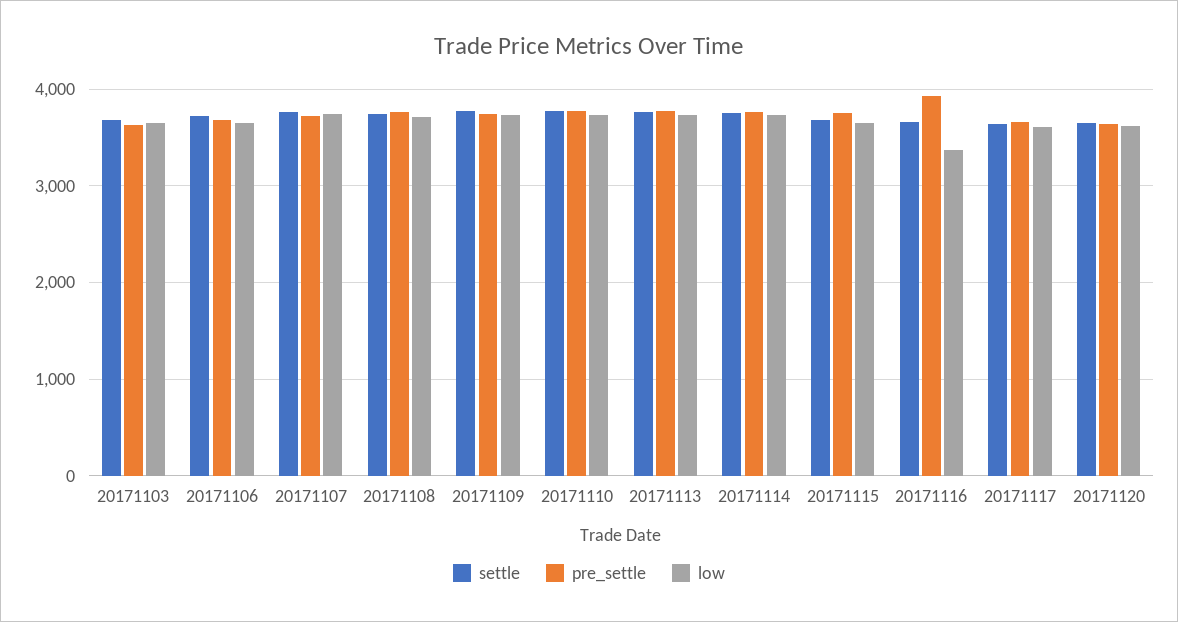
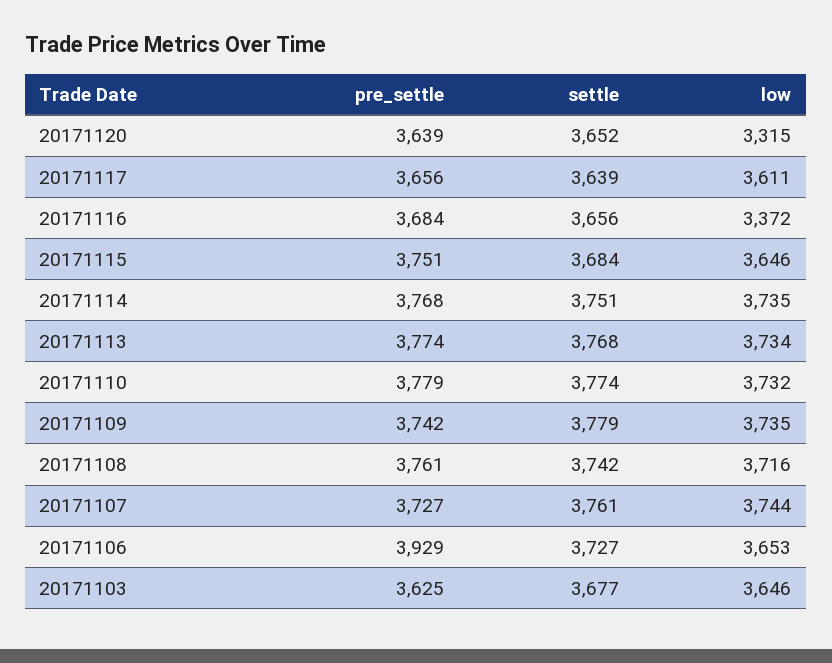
pre_settle, 20171106: 3700 -> 3929
pre_settle, 20171116: 3900 -> 3684
low, 20171120: 3600 -> 3315

